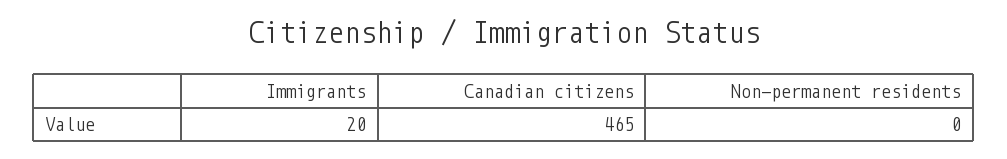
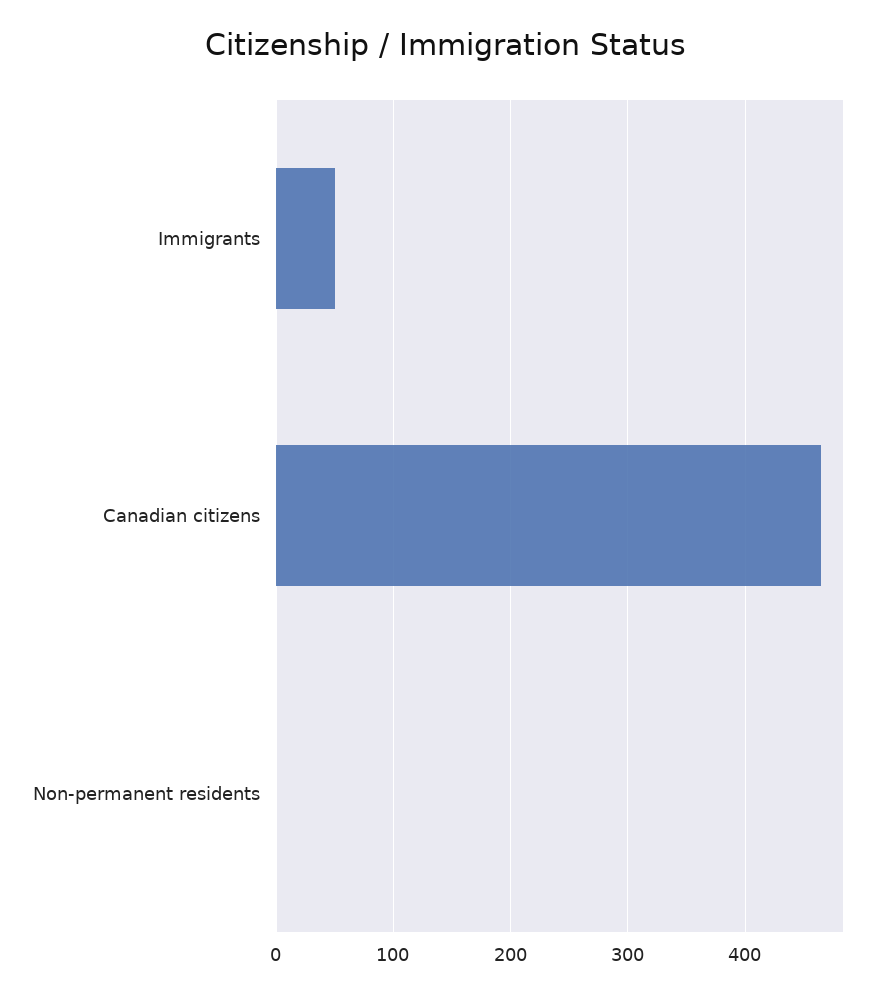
Immigrants: 20 -> 50

